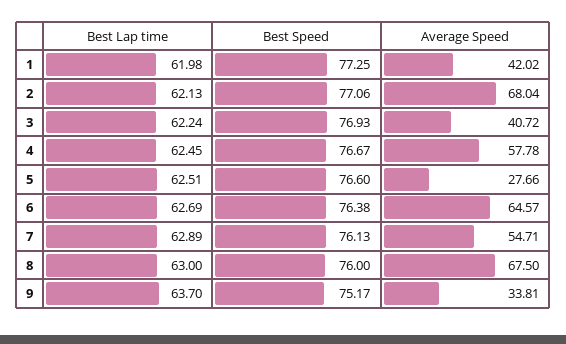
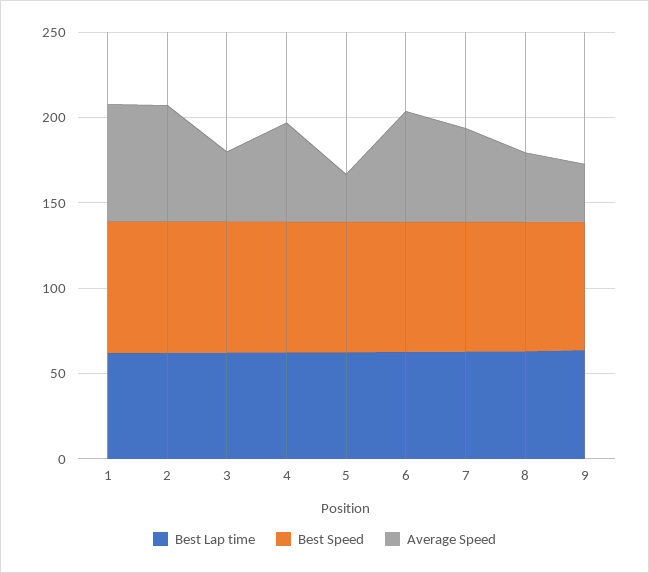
Average Speed, 1: 42.02 -> 70
Average Speed, 8: 67.5 -> 40

